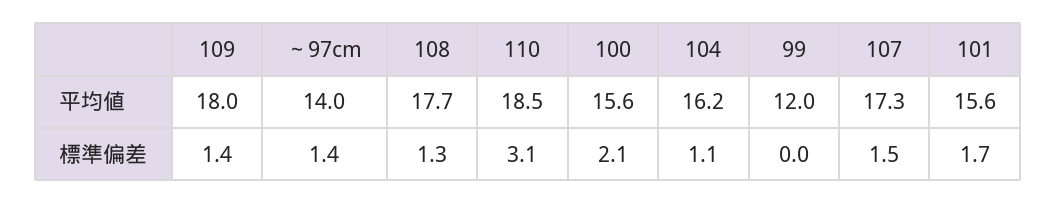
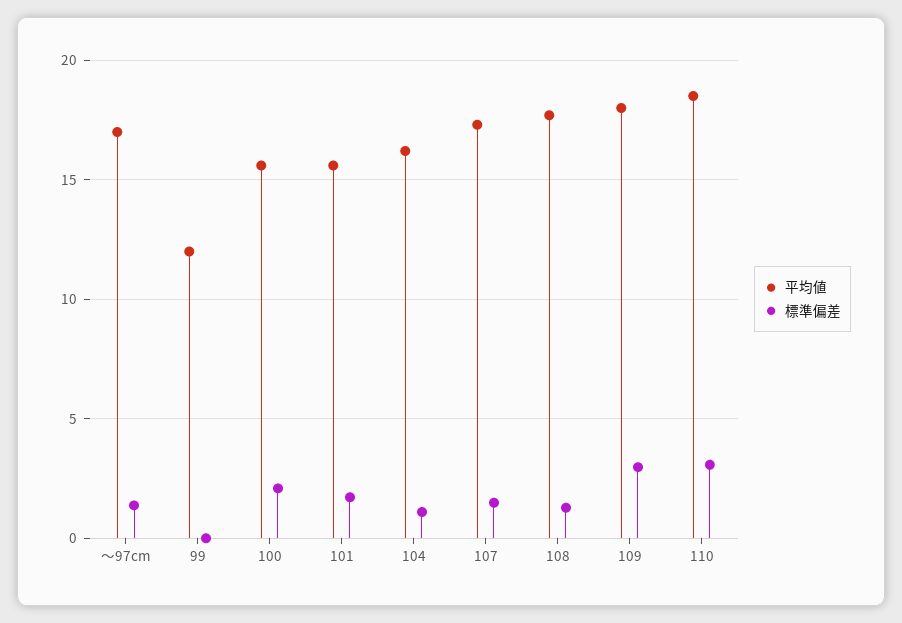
平均値, ～97cm: 14 -> 17
標準偏差, 109: 1.4 -> 3

